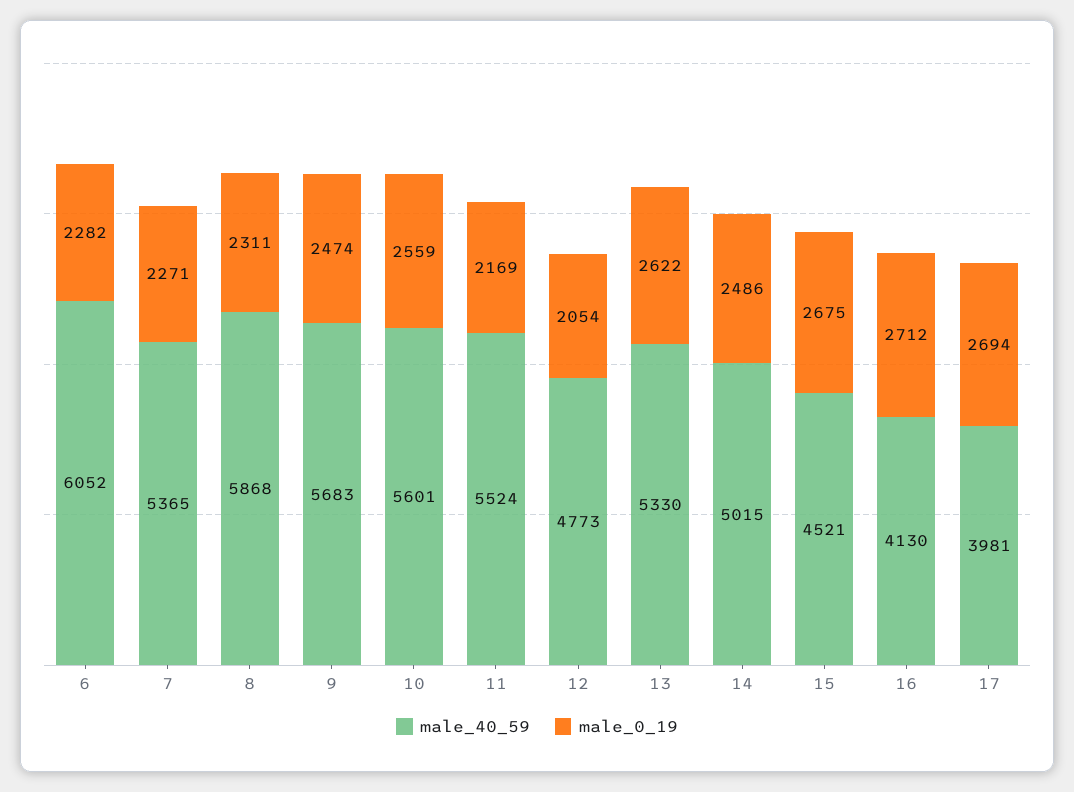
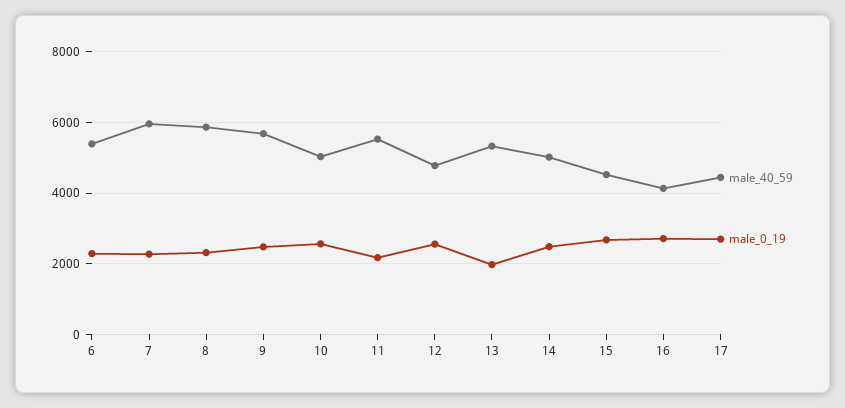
male_40_59, 6: 6052 -> 5400
male_40_59, 7: 5365 -> 6000
male_40_59, 10: 5601 -> 5000
male_0_19, 12: 2054 -> 2600
male_0_19, 13: 2622 -> 2000
male_40_59, 17: 3981 -> 4400

